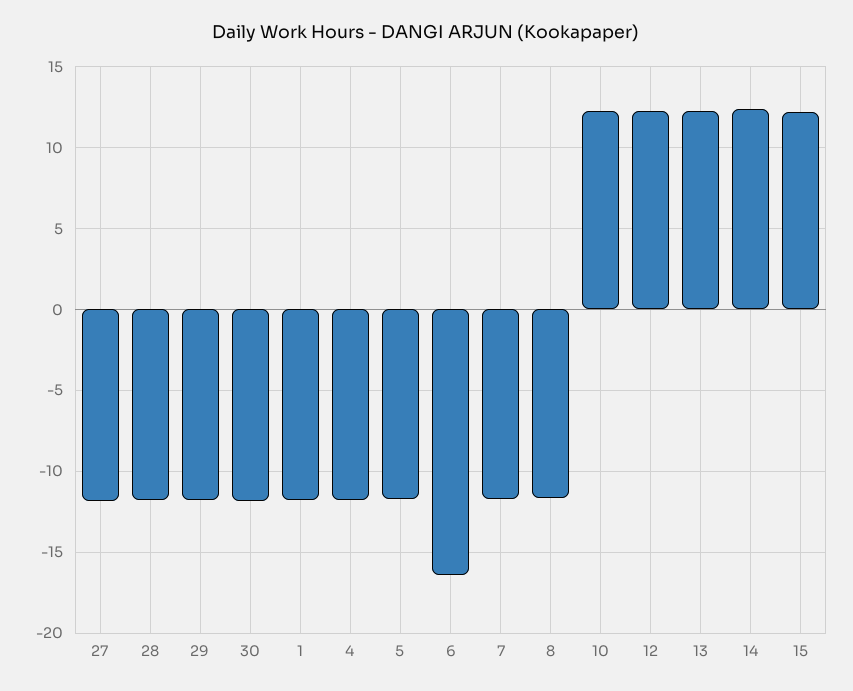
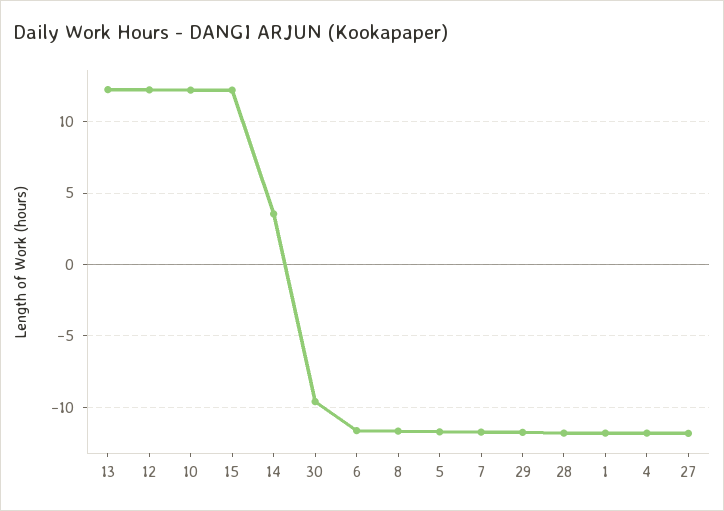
30: -12 -> -9.5
6: -16.5 -> -11.5
14: 12.5 -> 3.5

